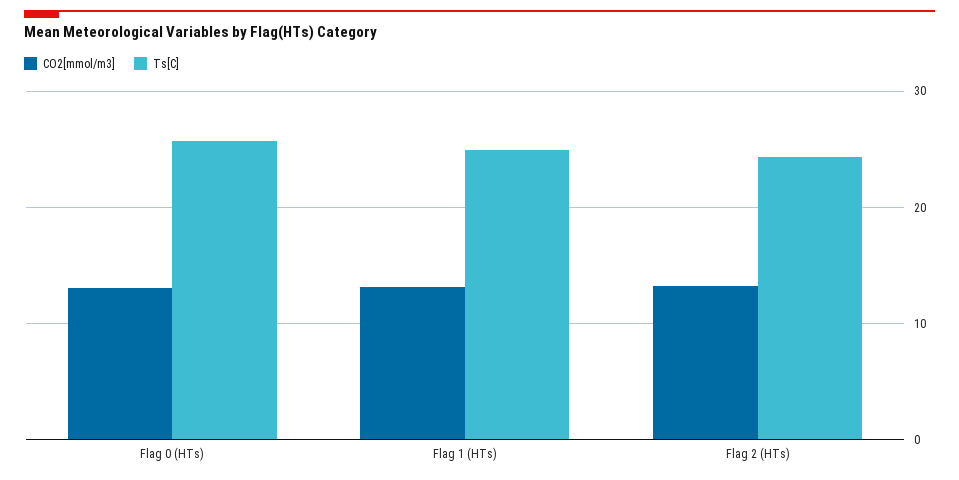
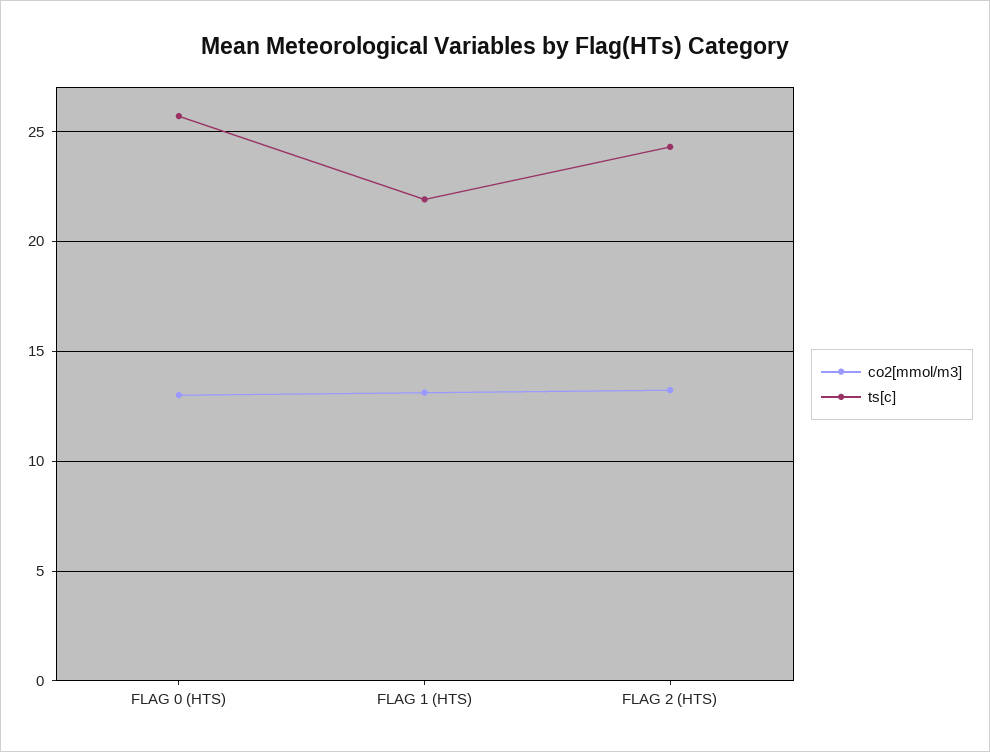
Ts[C], Flag 1 (HTs): 25 -> 22

